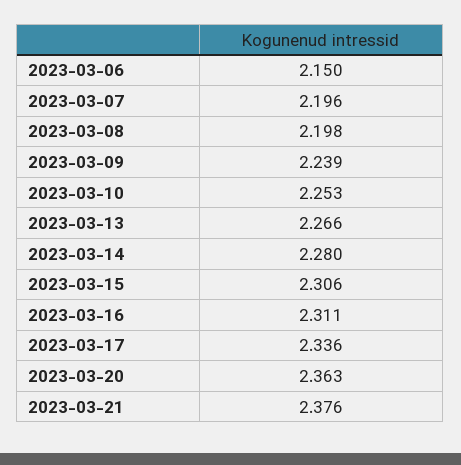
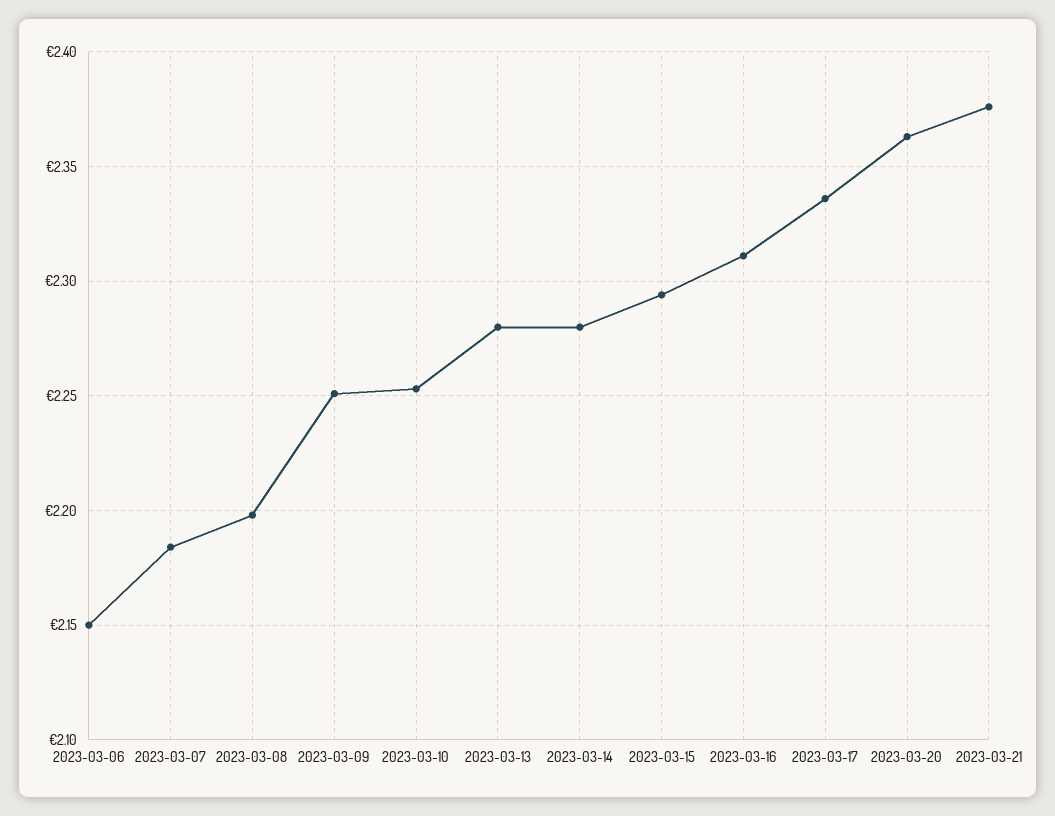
2023-03-07: 2.196 -> 2.185
2023-03-09: 2.239 -> 2.25
2023-03-13: 2.266 -> 2.28
2023-03-15: 2.306 -> 2.295

